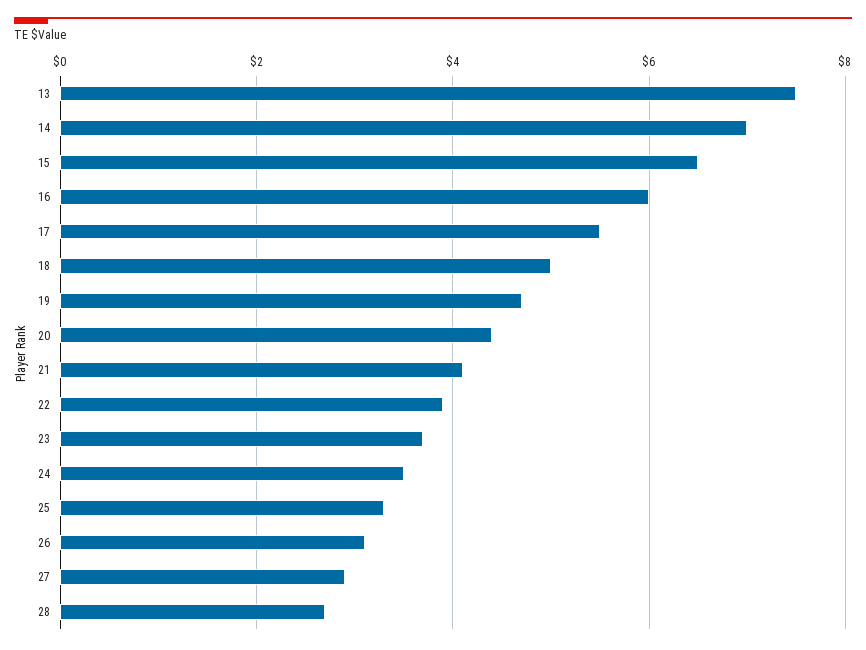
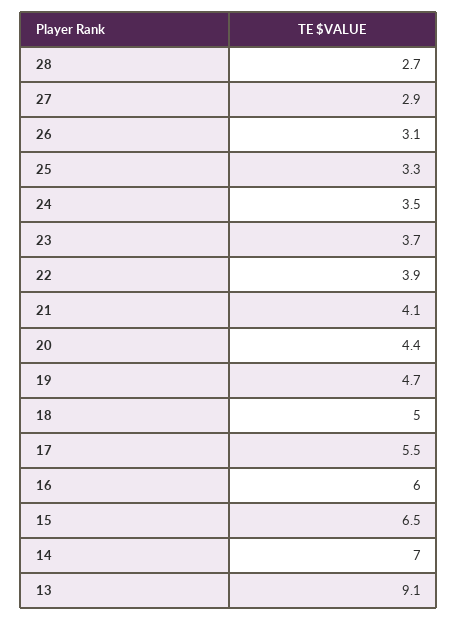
13: 7.5 -> 9.1

